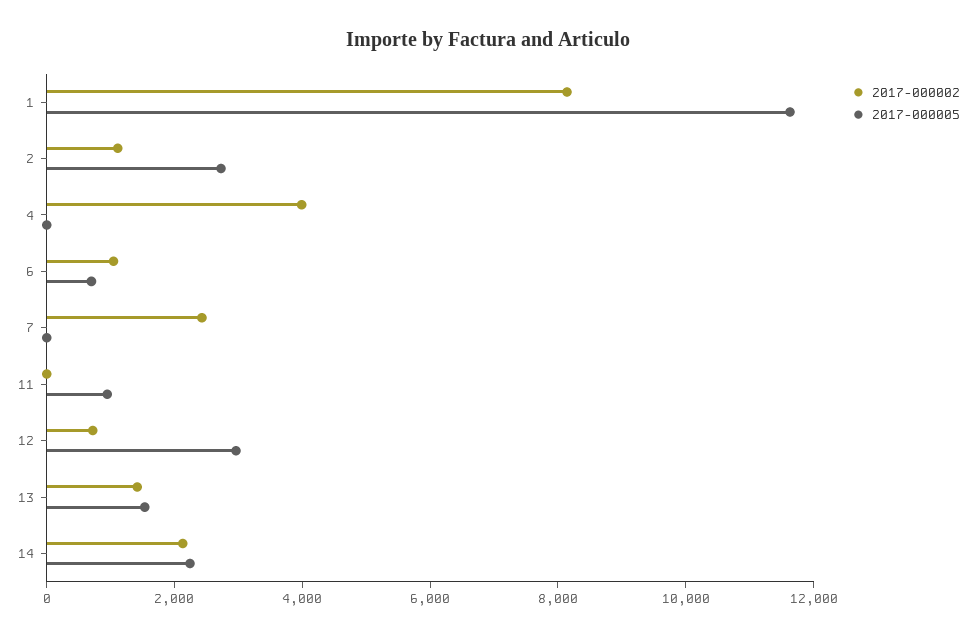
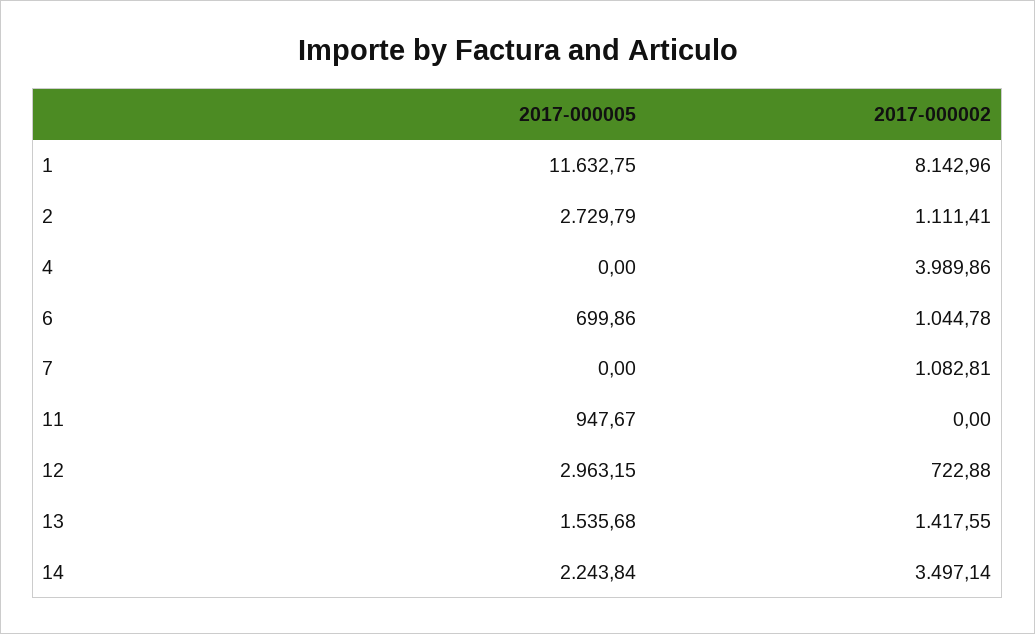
2017-000002, 7: 2500 -> 1082.81
2017-000002, 14: 2000 -> 3497.14

